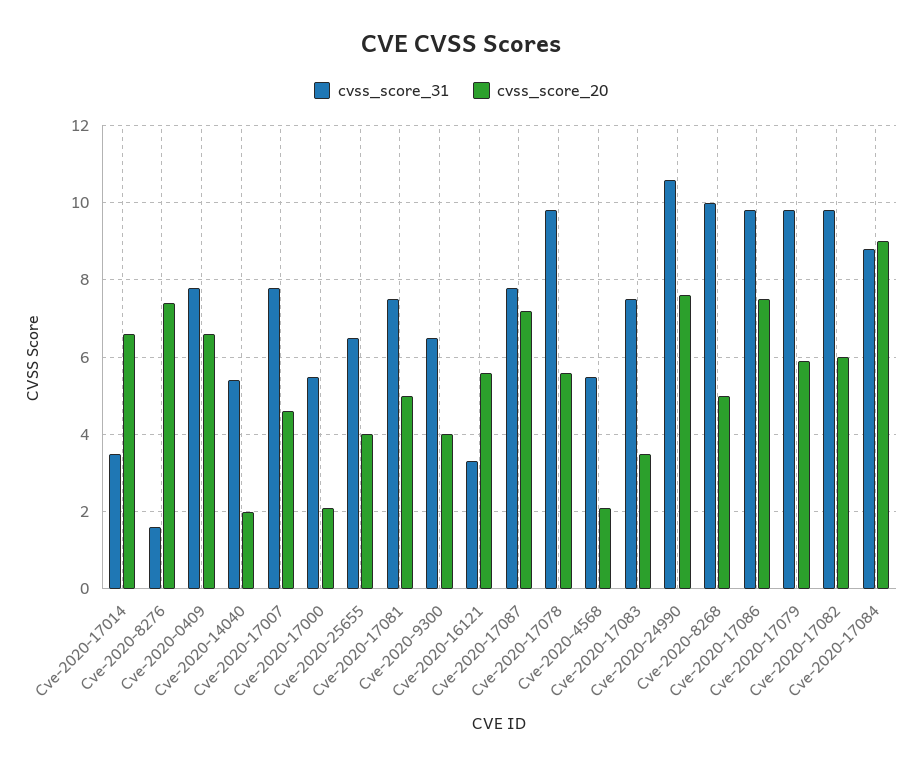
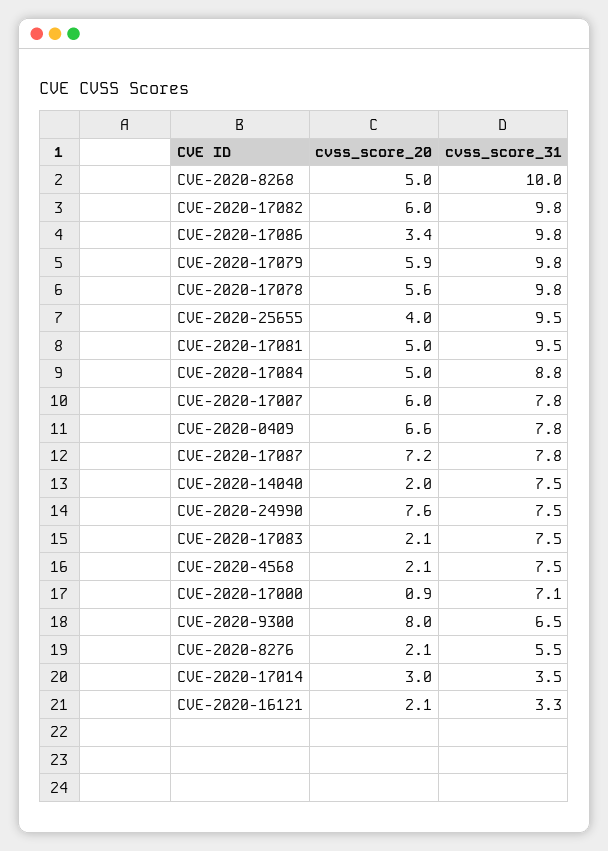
cvss_score_20, Cve-2020-17014: 6.5 -> 3
cvss_score_31, Cve-2020-8276: 1.5 -> 5.5
cvss_score_20, Cve-2020-8276: 7.5 -> 2.1
cvss_score_31, Cve-2020-14040: 5.5 -> 7.5
cvss_score_20, Cve-2020-17007: 4.5 -> 6
cvss_score_31, Cve-2020-17000: 5.5 -> 7.1
cvss_score_20, Cve-2020-17000: 2 -> 0.9
cvss_score_31, Cve-2020-25655: 6.5 -> 9.5
cvss_score_31, Cve-2020-17081: 7.5 -> 9.5
cvss_score_20, Cve-2020-9300: 4 -> 8
cvss_score_20, Cve-2020-16121: 5.5 -> 2.1
cvss_score_31, Cve-2020-4568: 5.5 -> 7.5
cvss_score_20, Cve-2020-17083: 3.5 -> 2.1
cvss_score_31, Cve-2020-24990: 10.5 -> 7.5
cvss_score_20, Cve-2020-17086: 7.5 -> 3.4
cvss_score_20, Cve-2020-17084: 9 -> 5

